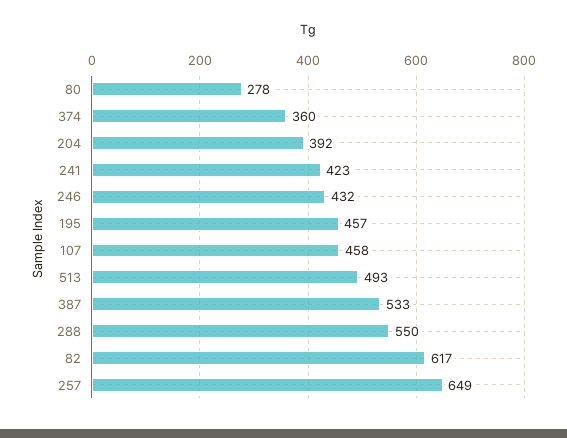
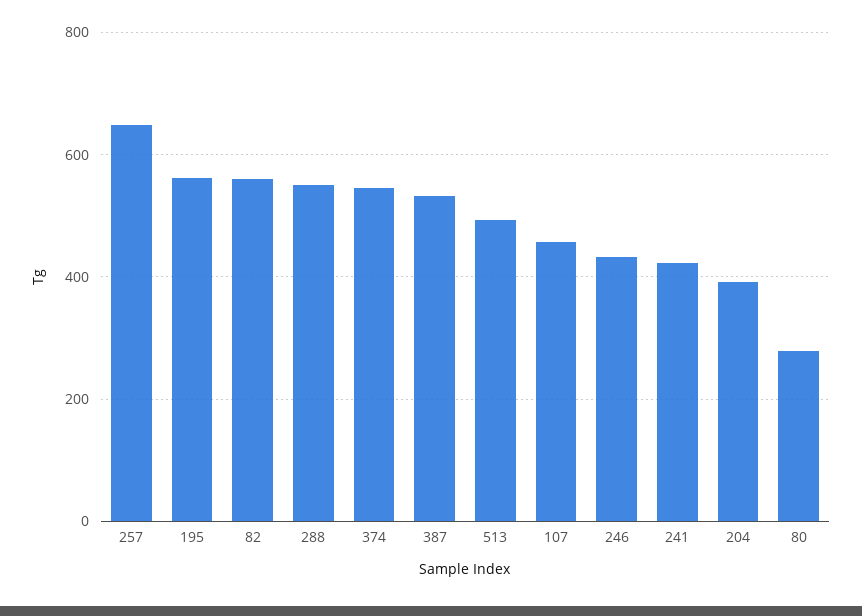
374: 360 -> 540
195: 457 -> 560
82: 617 -> 560

